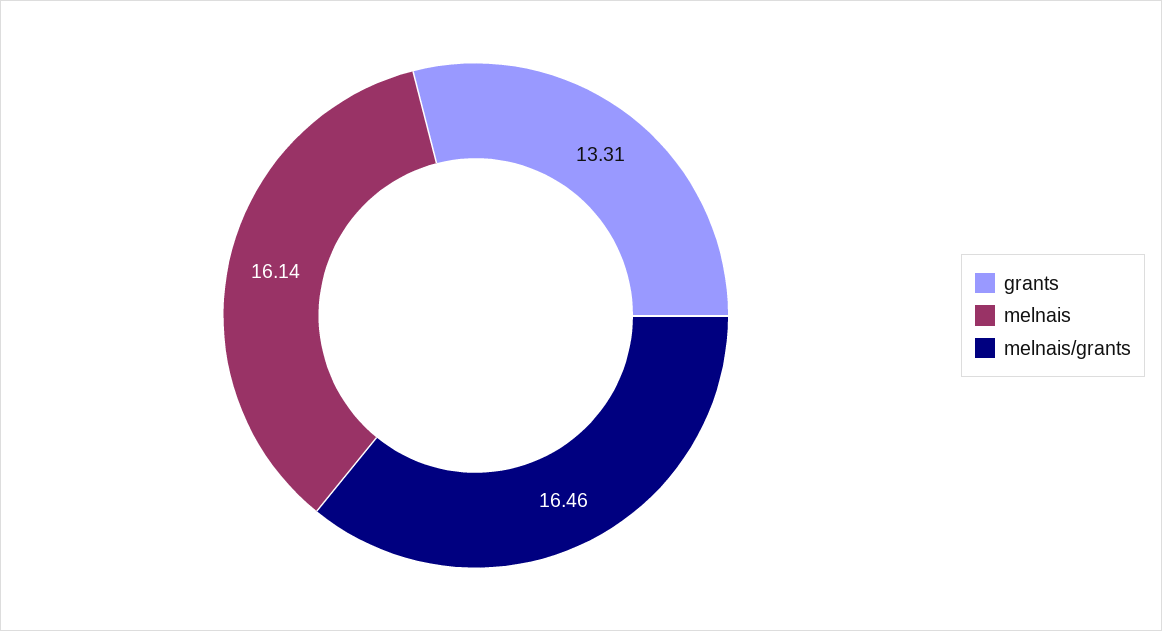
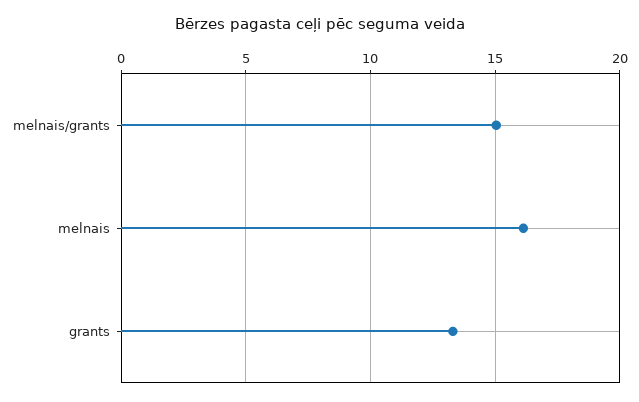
melnais/grants: 16.46 -> 15

